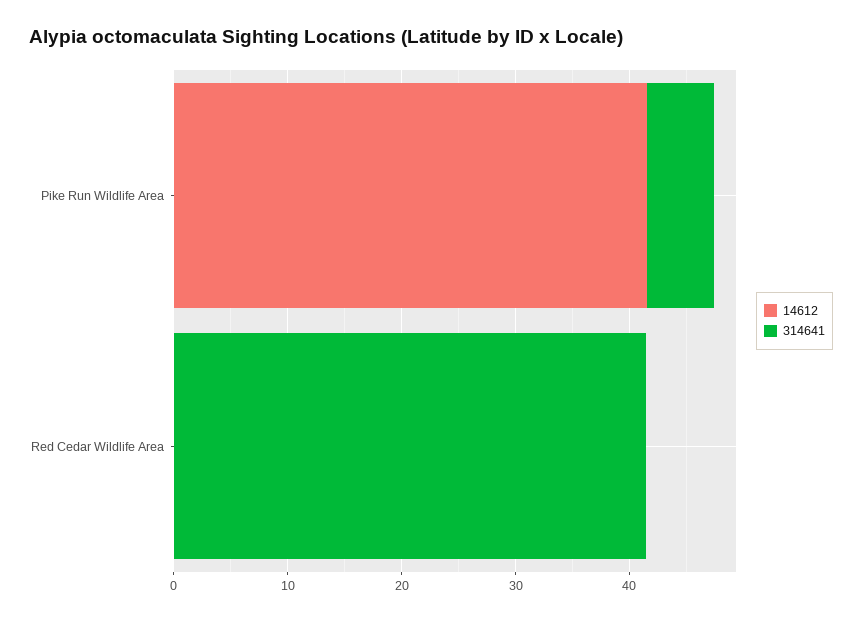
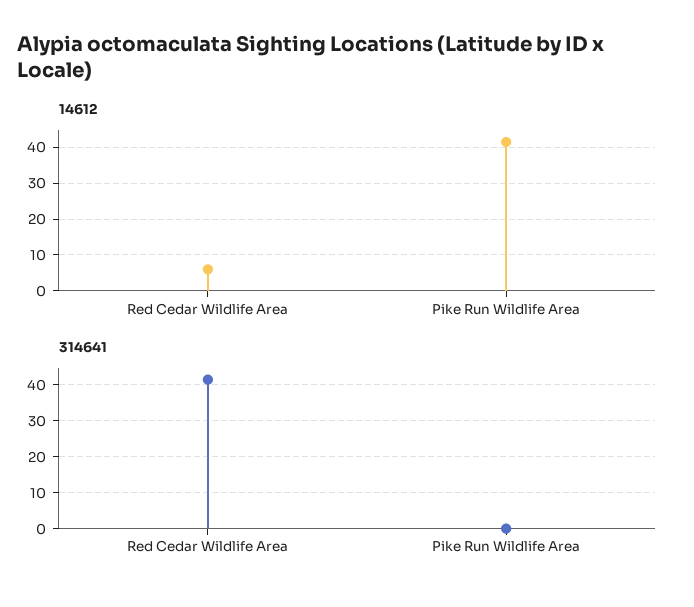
314641, Pike Run Wildlife Area: 6 -> 0
14612, Red Cedar Wildlife Area: 0 -> 6

